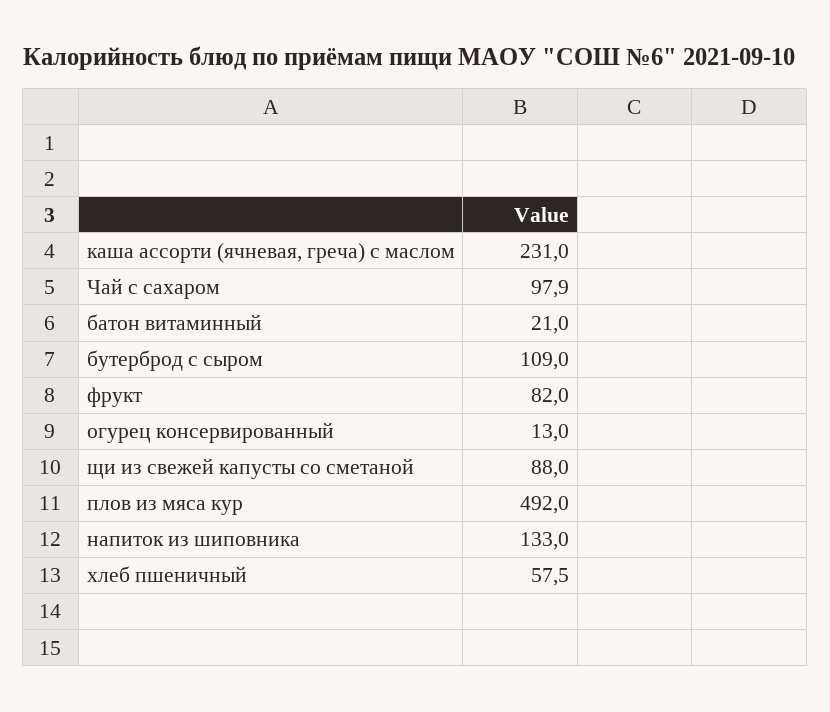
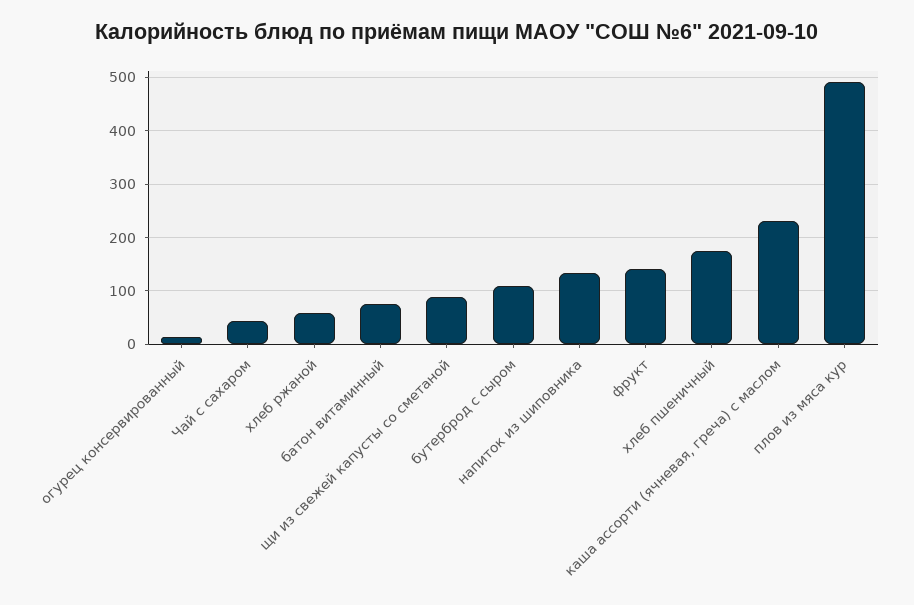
Чай с сахаром: 97.9 -> 40
батон витаминный: 21 -> 80
фрукт: 82 -> 140
хлеб пшеничный: 57.5 -> 180
хлеб ржаной: none -> 60

